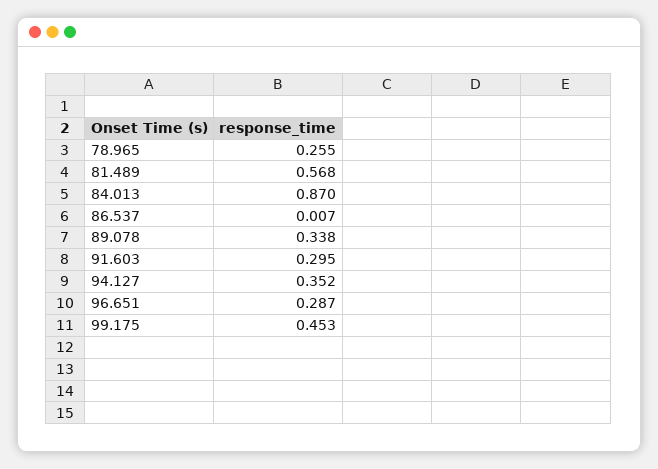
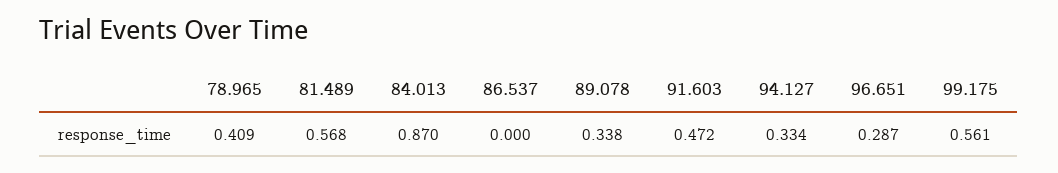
78.965: 0.255 -> 0.409
86.537: 0.007 -> 0
91.603: 0.295 -> 0.472
94.127: 0.352 -> 0.334
99.175: 0.453 -> 0.561

